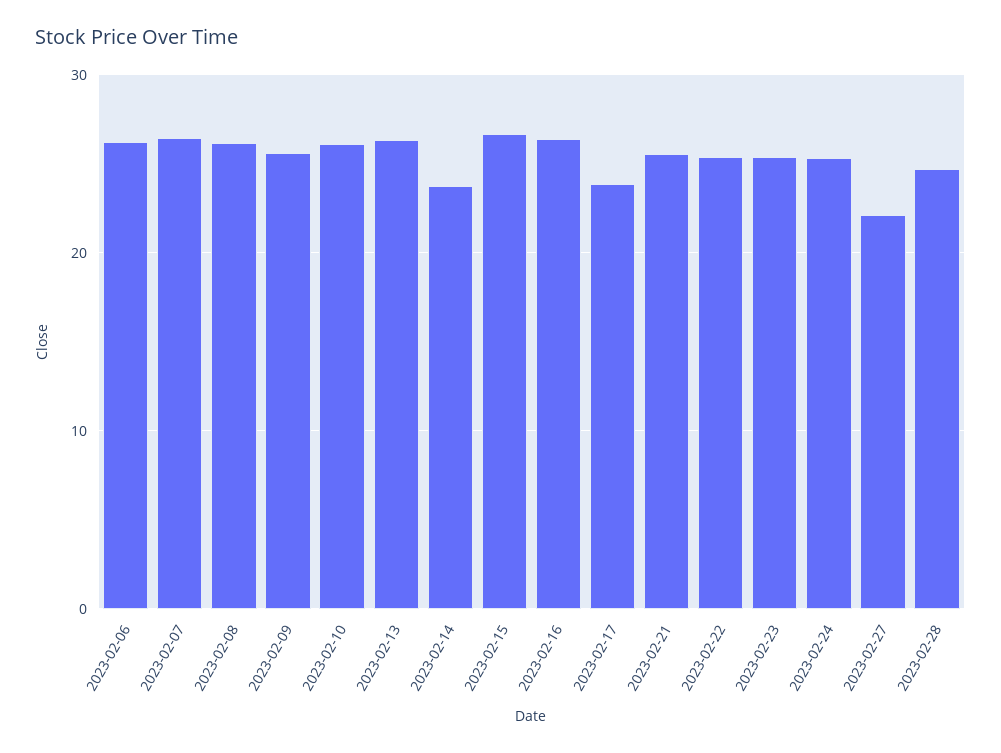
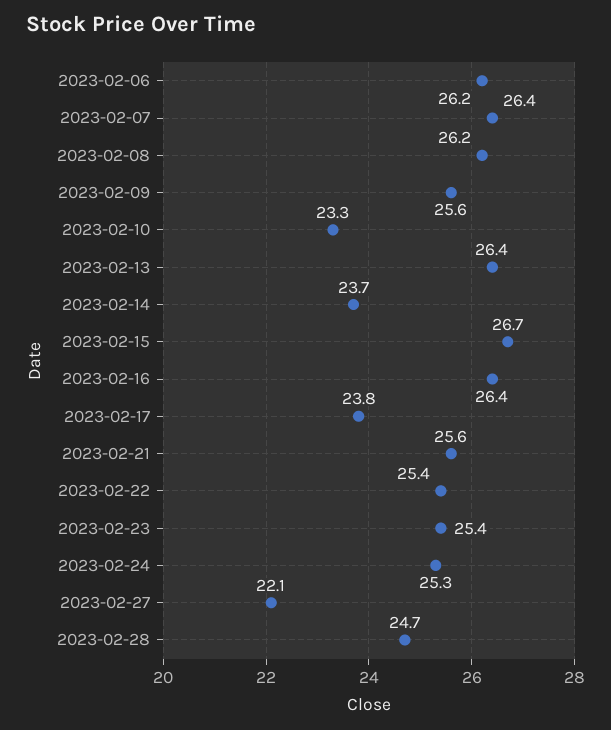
2023-02-10: 26 -> 23.3

